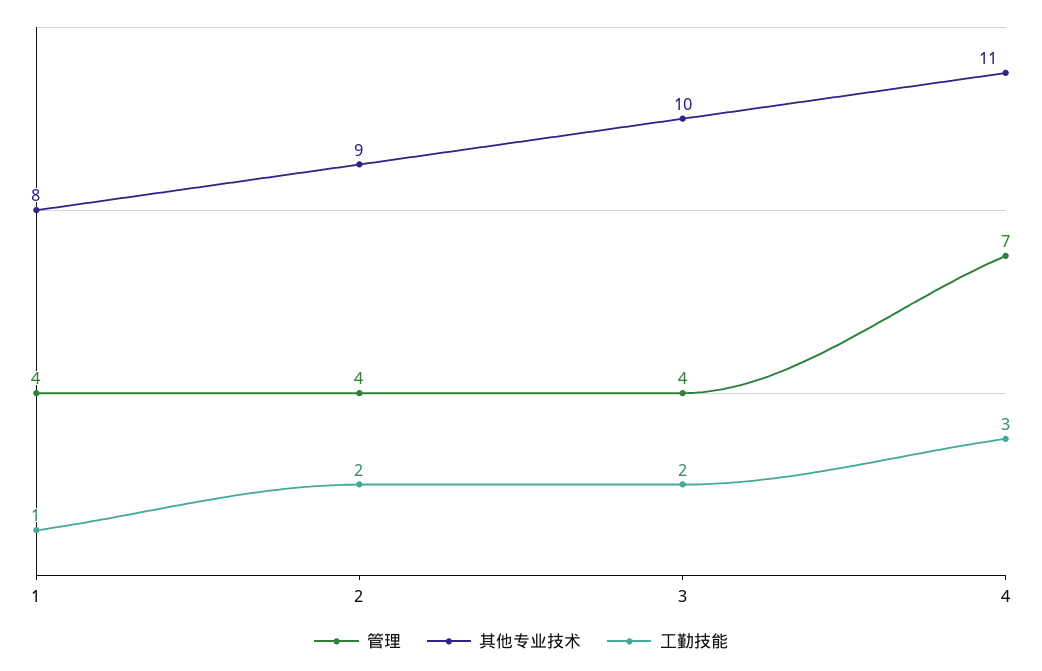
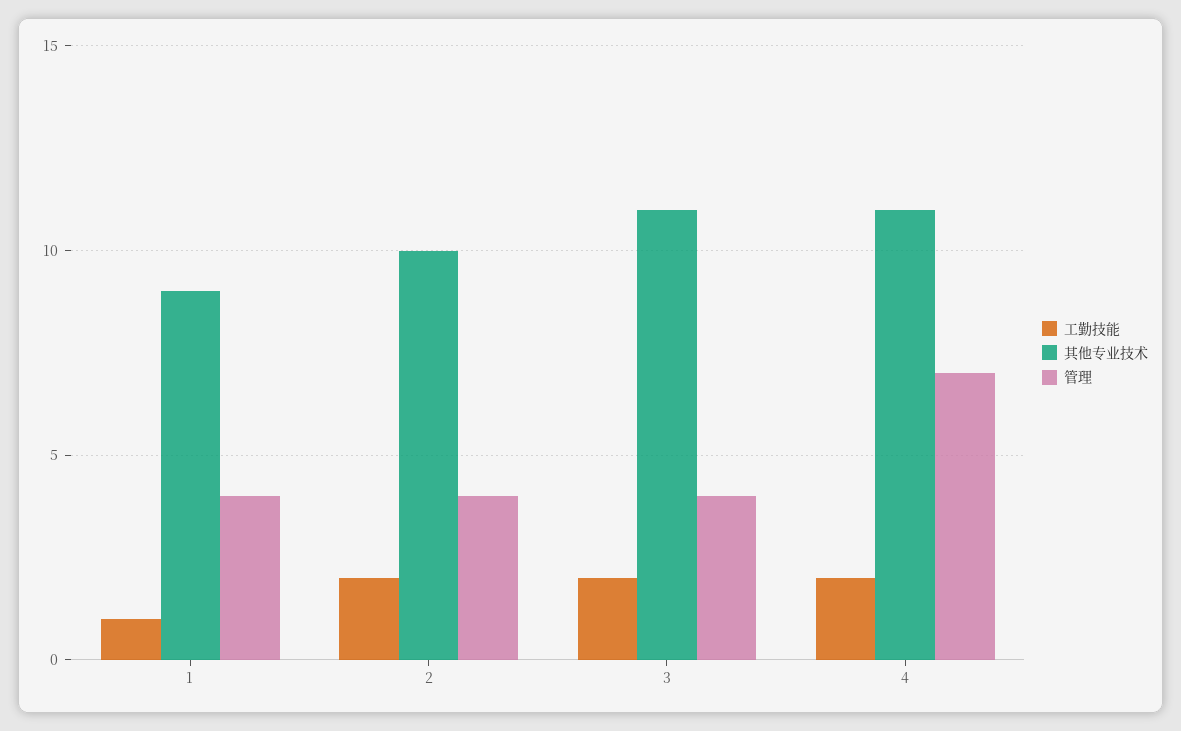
其他专业技术, 1: 8 -> 9
其他专业技术, 2: 9 -> 10
其他专业技术, 3: 10 -> 11
工勤技能, 4: 3 -> 2

